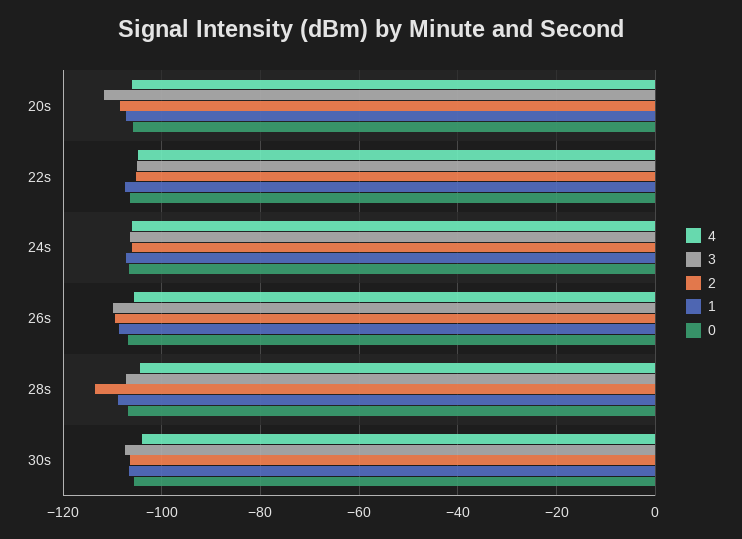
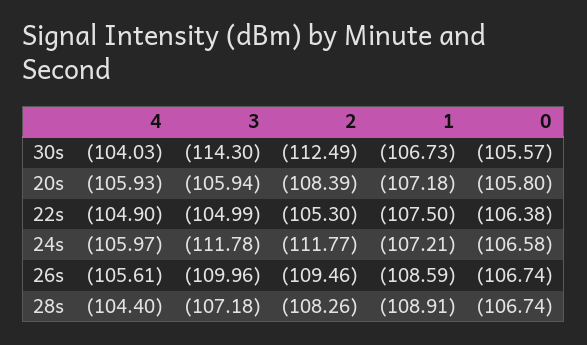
3, 20s: -112 -> -105.94
3, 24s: -106 -> -111.78
2, 24s: -106 -> -111.77
2, 28s: -114 -> -108.26
3, 30s: -108 -> -114.3
2, 30s: -106 -> -112.49

